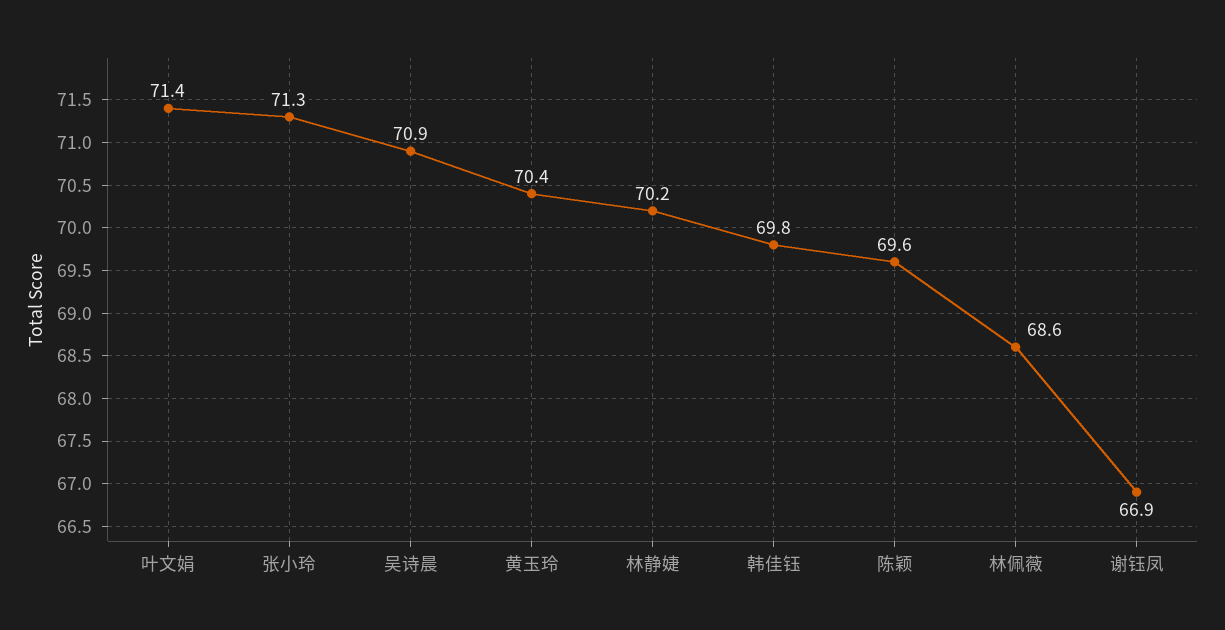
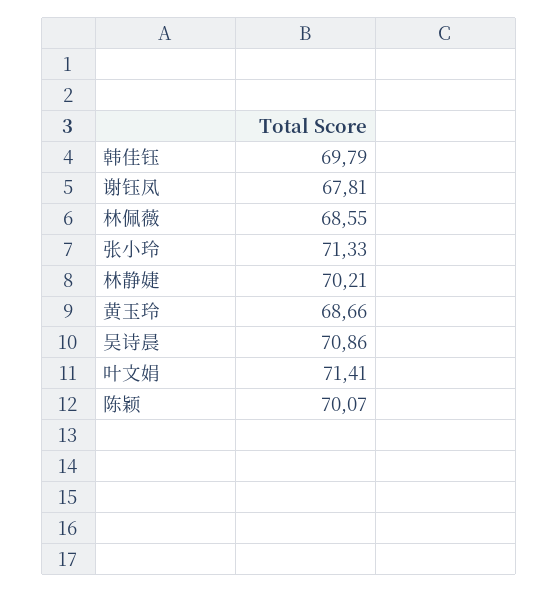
黄玉玲: 70.4 -> 68.66
陈颖: 69.6 -> 70.07
谢钰凤: 66.9 -> 67.81

